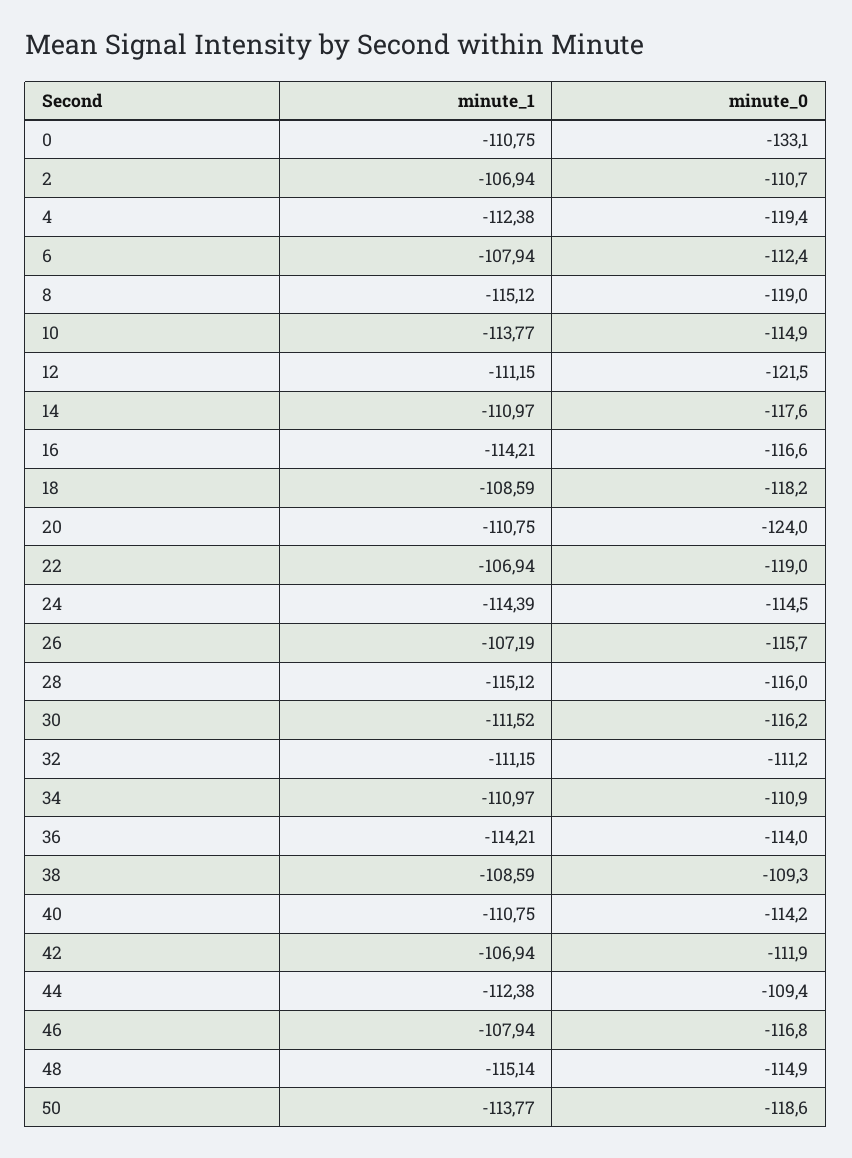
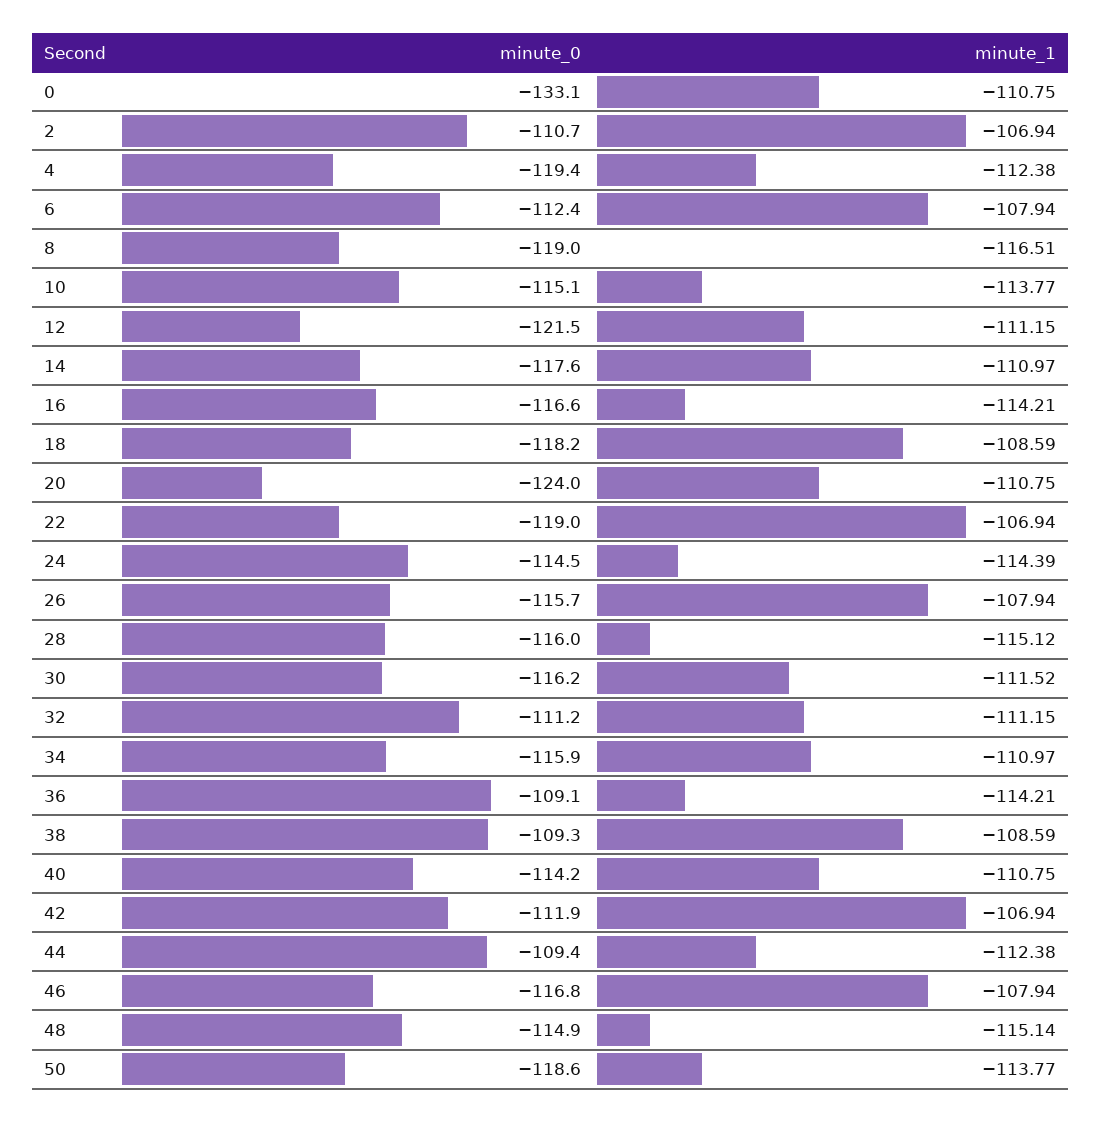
minute_1, 8: -115.12 -> -116.51
minute_0, 10: -114.9 -> -115.1
minute_1, 26: -107.19 -> -107.94
minute_0, 34: -110.9 -> -115.9
minute_0, 36: -114 -> -109.1

